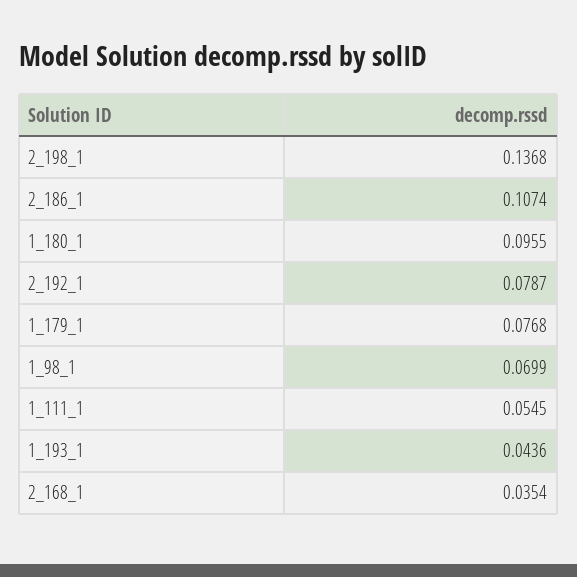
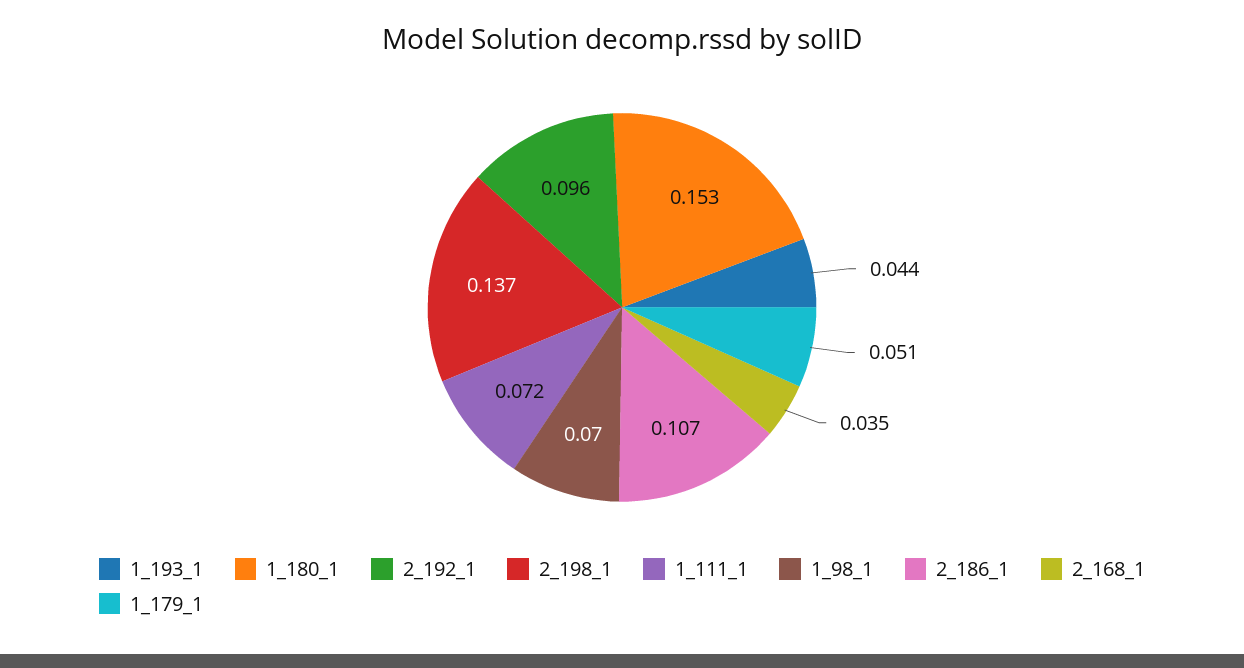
1_180_1: 0.0955 -> 0.153
2_192_1: 0.0787 -> 0.096
1_179_1: 0.0768 -> 0.051
1_111_1: 0.0545 -> 0.072

